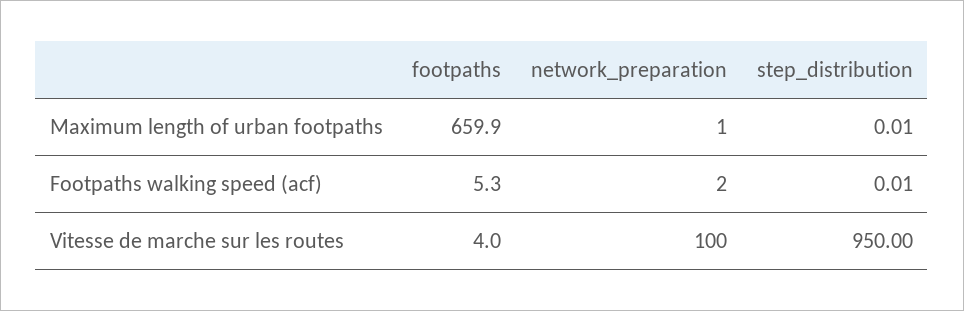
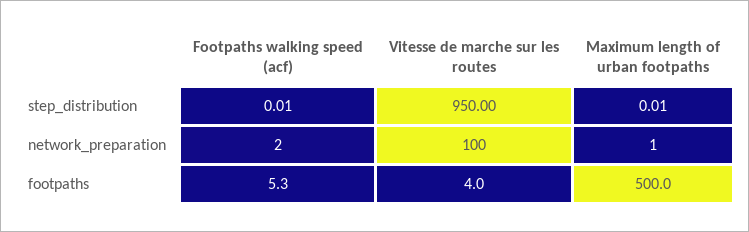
footpaths, Maximum length of urban footpaths: 659.9 -> 500

